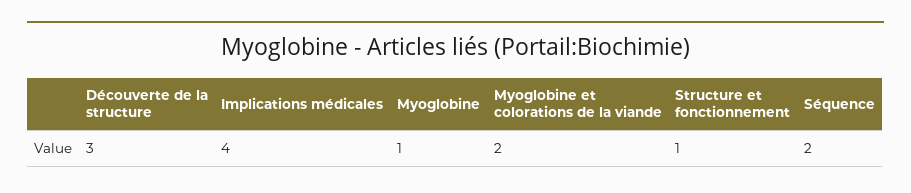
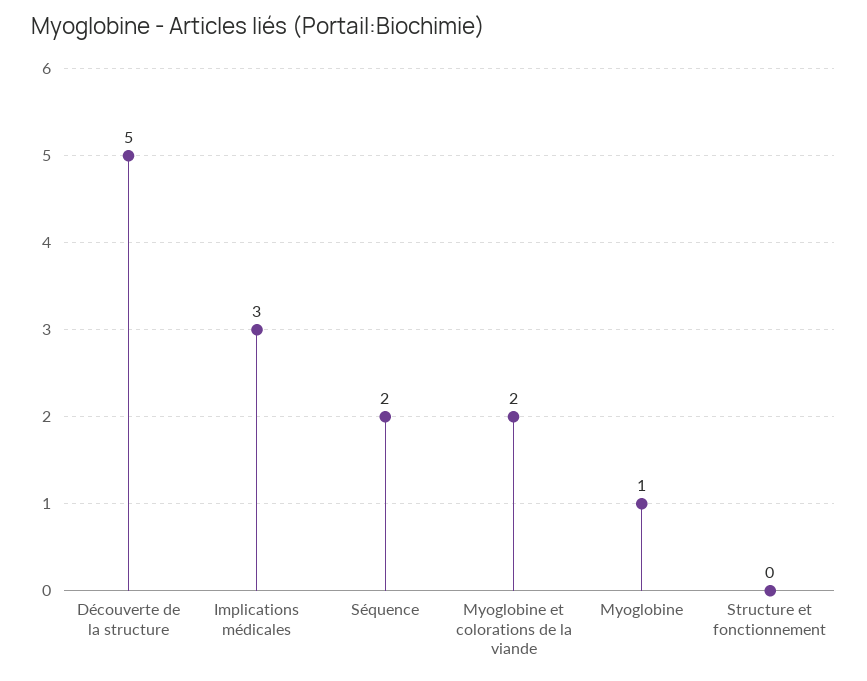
Découverte de la structure: 3 -> 5
Implications médicales: 4 -> 3
Structure et fonctionnement: 1 -> 0

